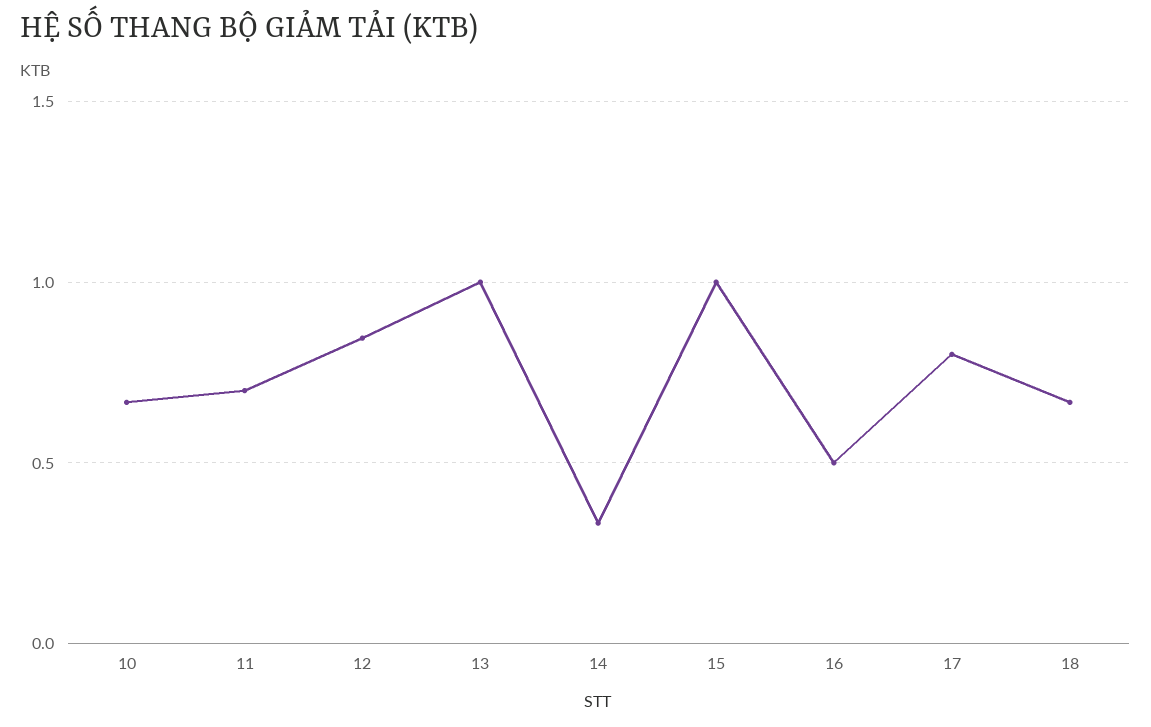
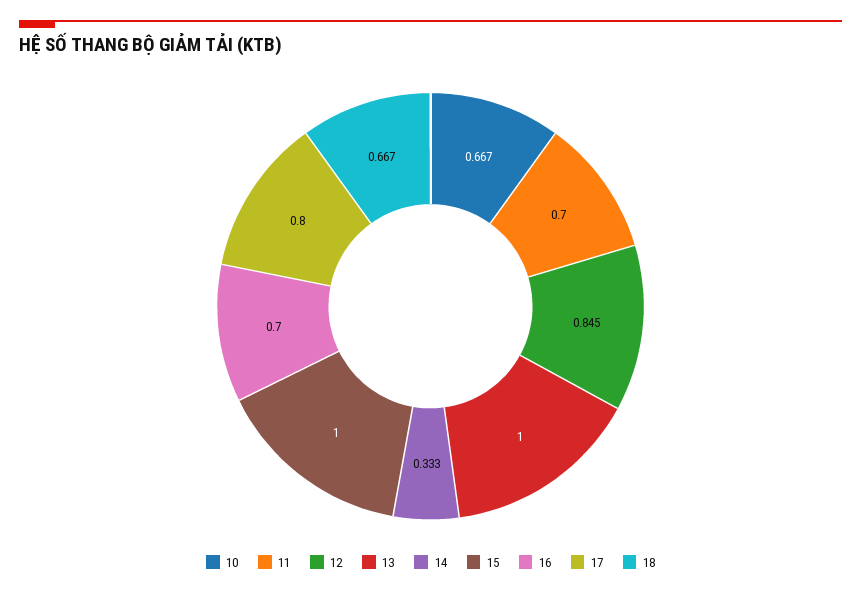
16: 0.5 -> 0.7

